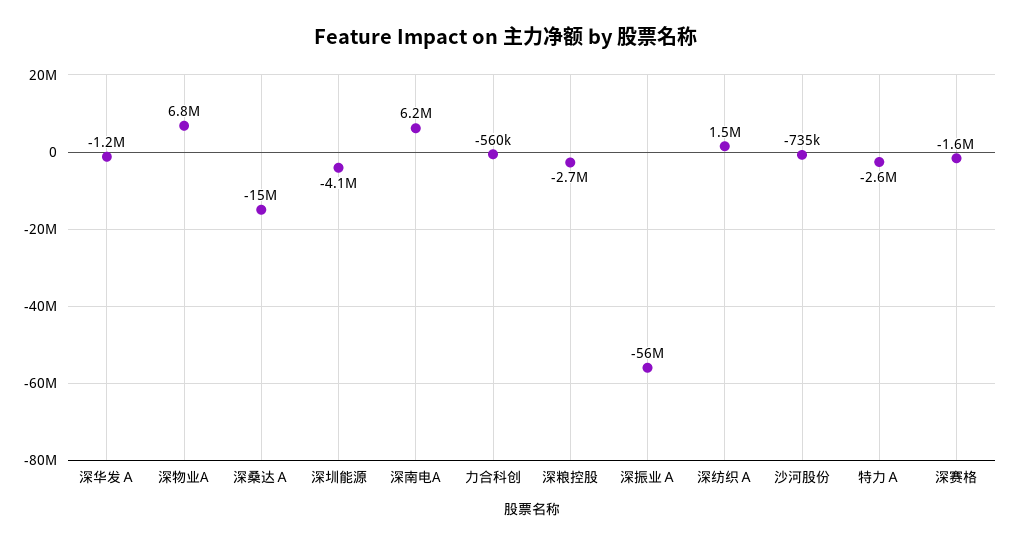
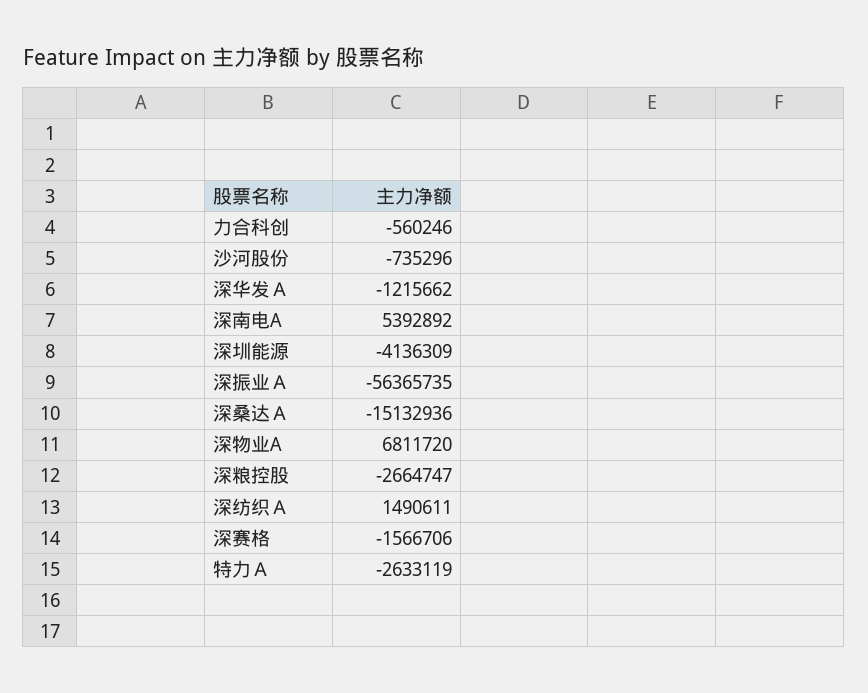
深南电A: 6200000 -> 5392892

